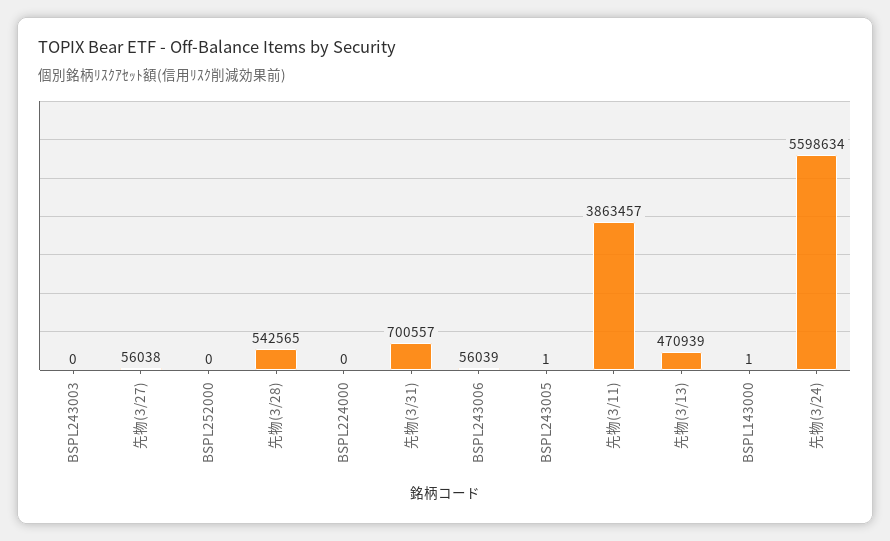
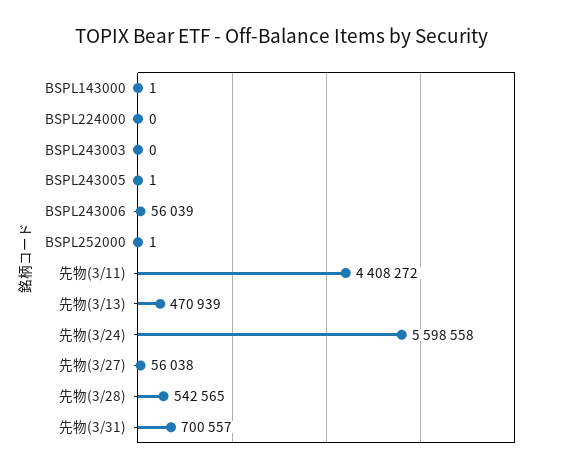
BSPL252000: 0 -> 1
先物(3/11): 3863457 -> 4408272
先物(3/24): 5598634 -> 5598558

